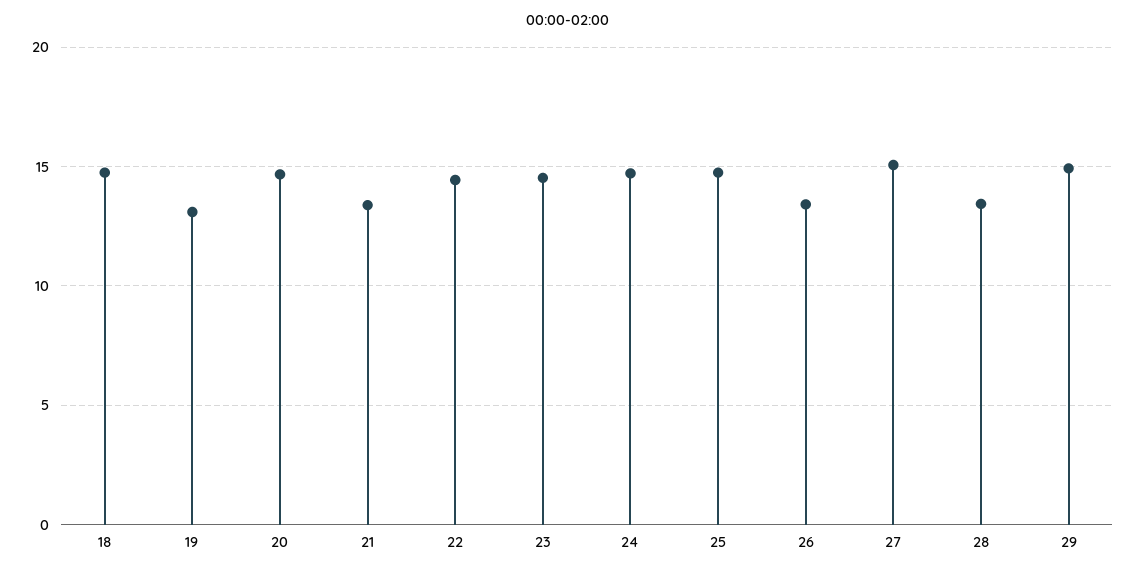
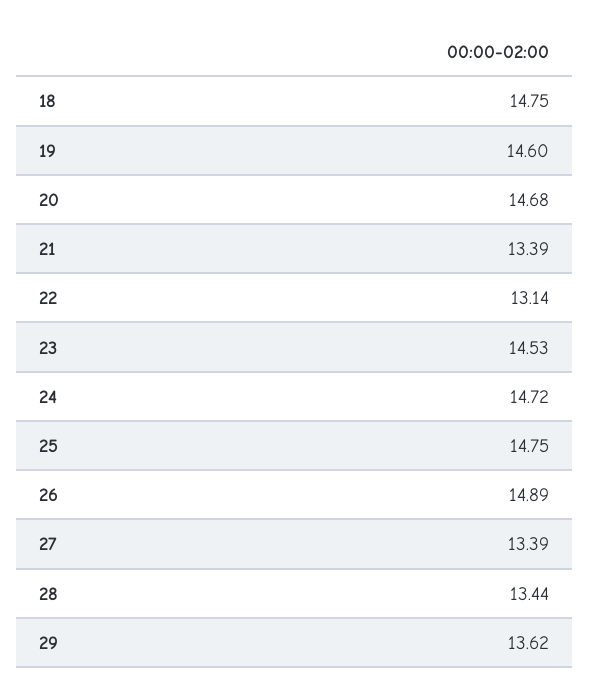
19: 13 -> 14.6
22: 14.5 -> 13.14
26: 13.5 -> 14.89
27: 15 -> 13.39
29: 15 -> 13.62

